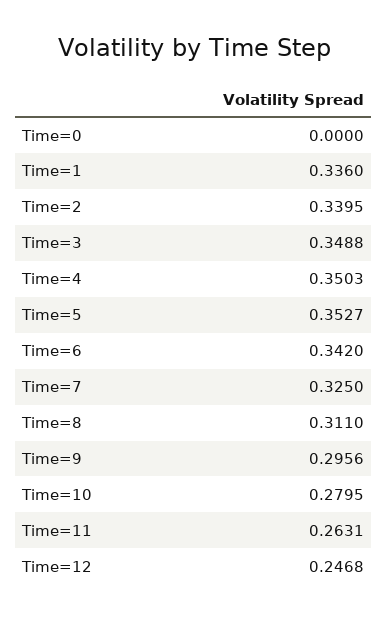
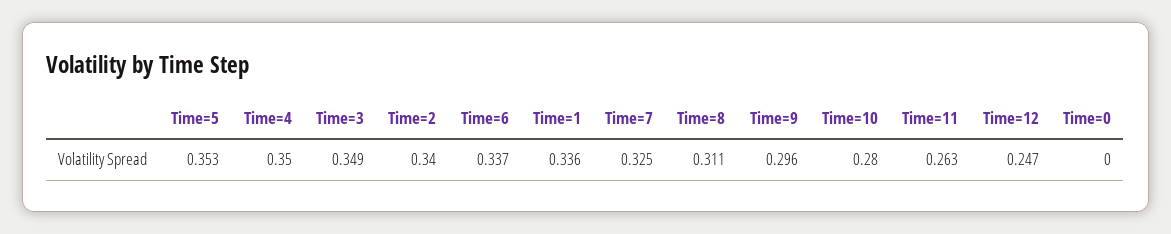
Time=6: 0.342 -> 0.337

